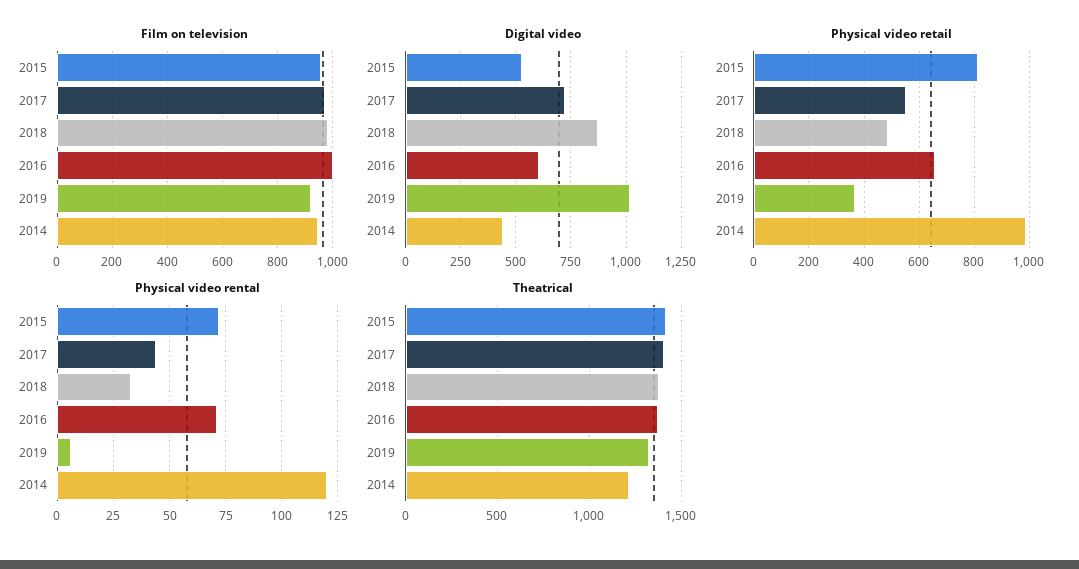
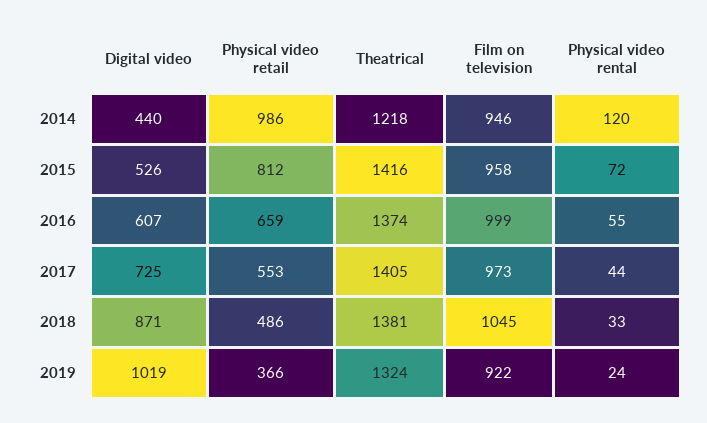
Film on television, 2018: 975 -> 1045
Physical video rental, 2016: 70 -> 55
Physical video rental, 2019: 5 -> 24

